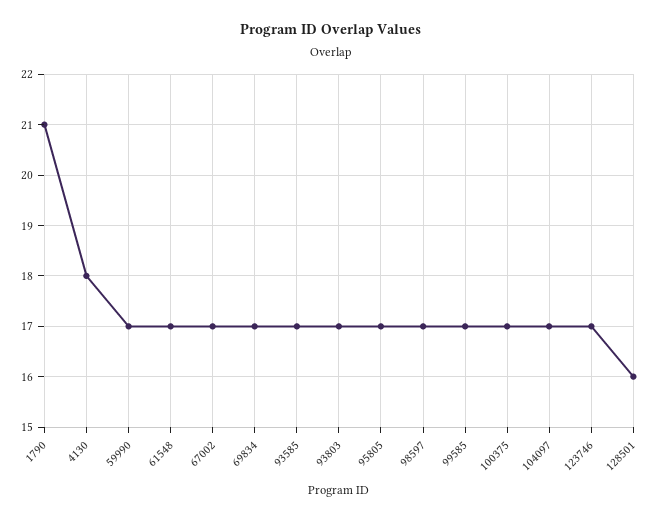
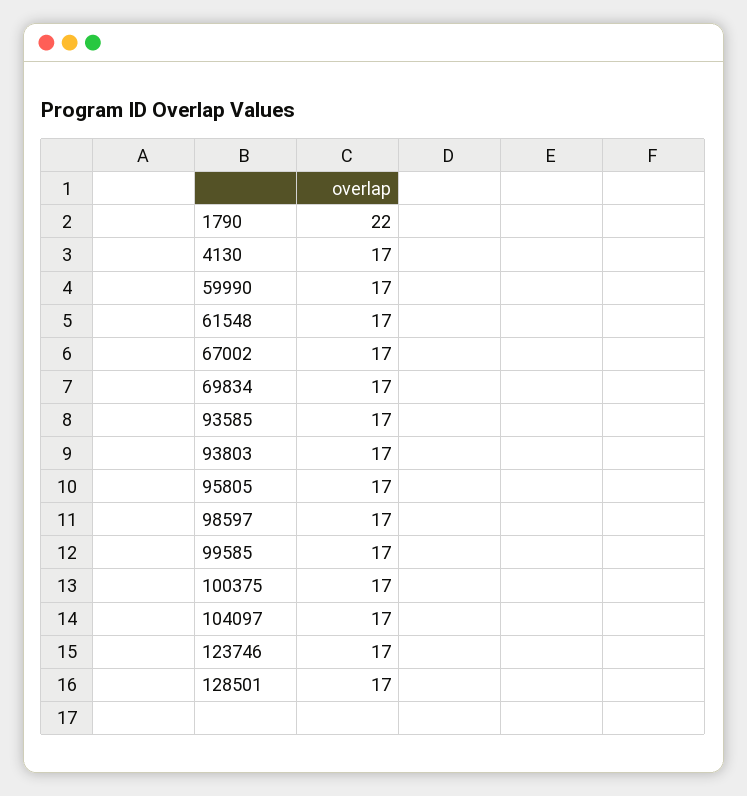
1790: 21 -> 22
4130: 18 -> 17
128501: 16 -> 17

